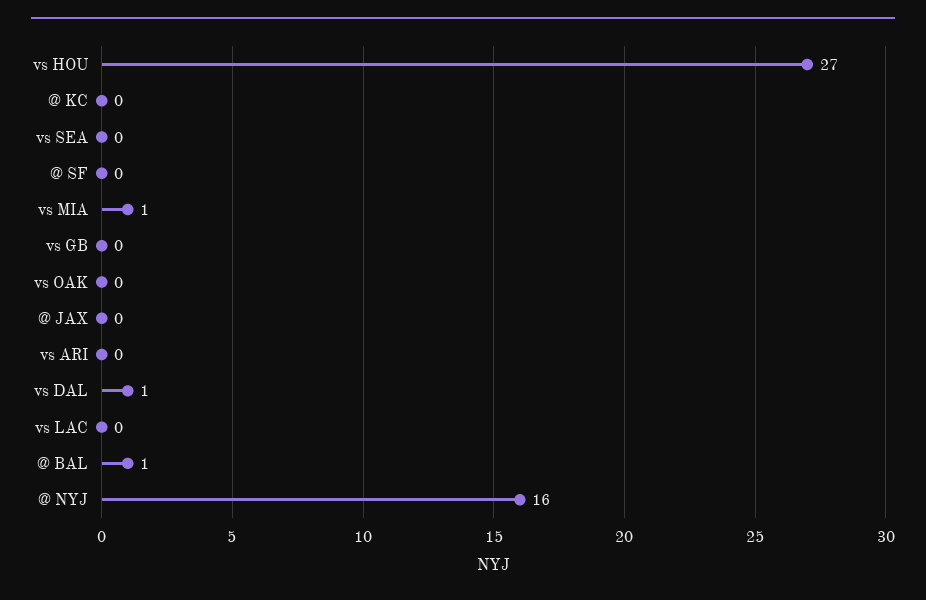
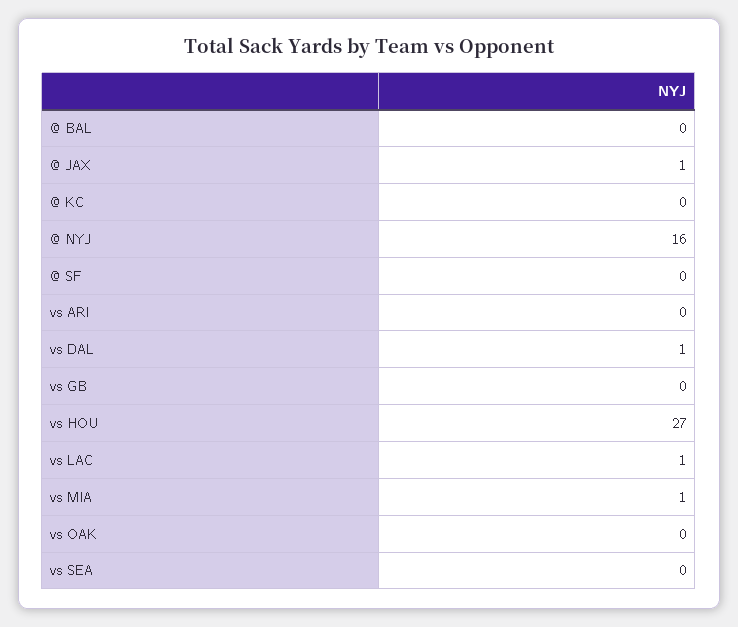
@ JAX: 0 -> 1
vs LAC: 0 -> 1
@ BAL: 1 -> 0

